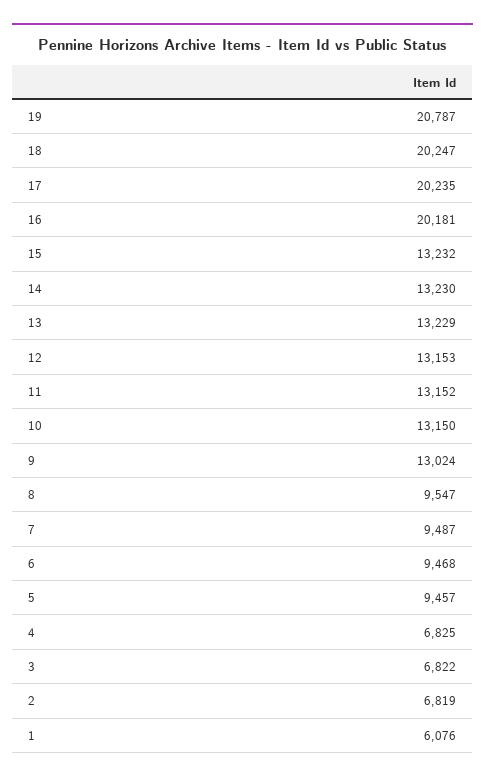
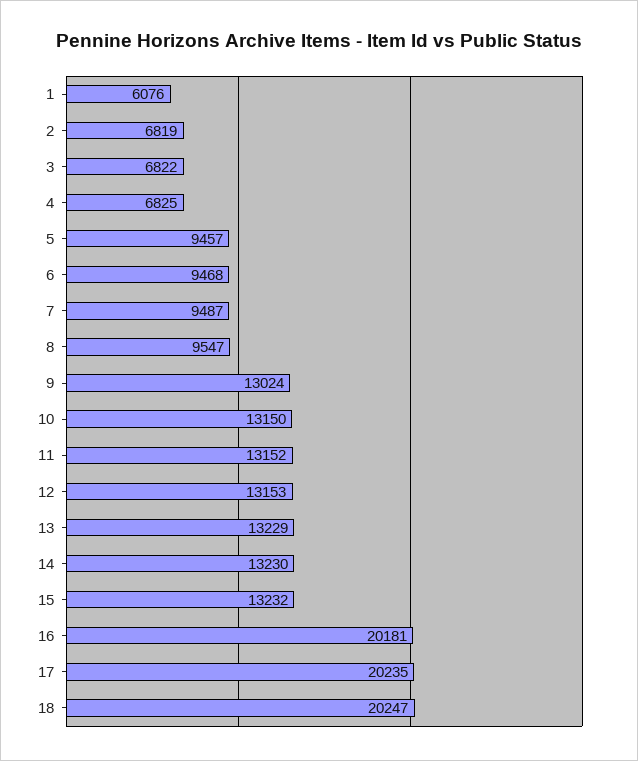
19: 20787 -> none

